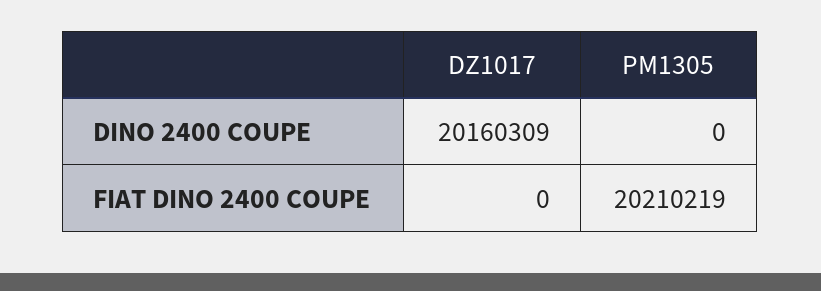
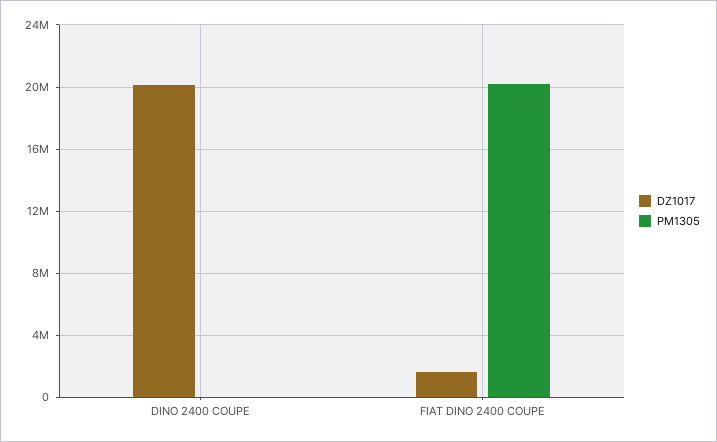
DZ1017, FIAT DINO 2400 COUPE: 0 -> 1500000

